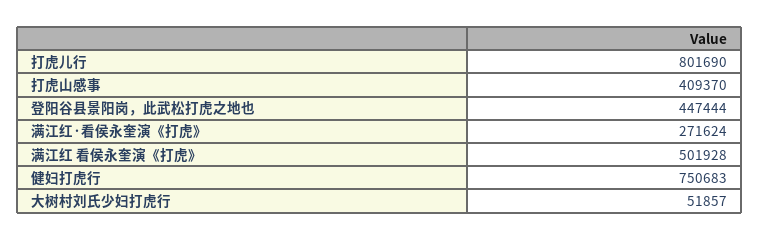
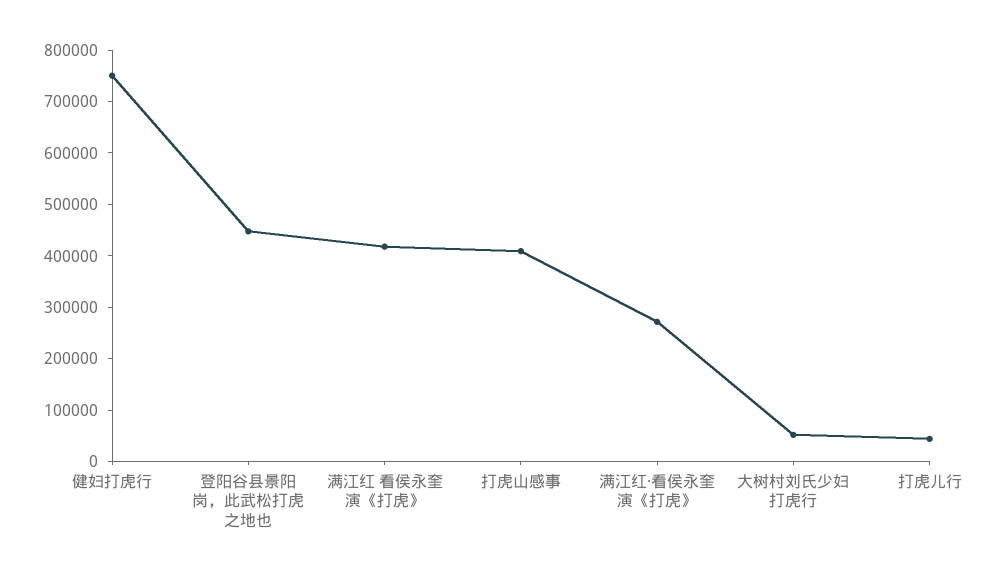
打虎儿行: 801690 -> 40000
满江红 看侯永奎演《打虎》: 501928 -> 420000

